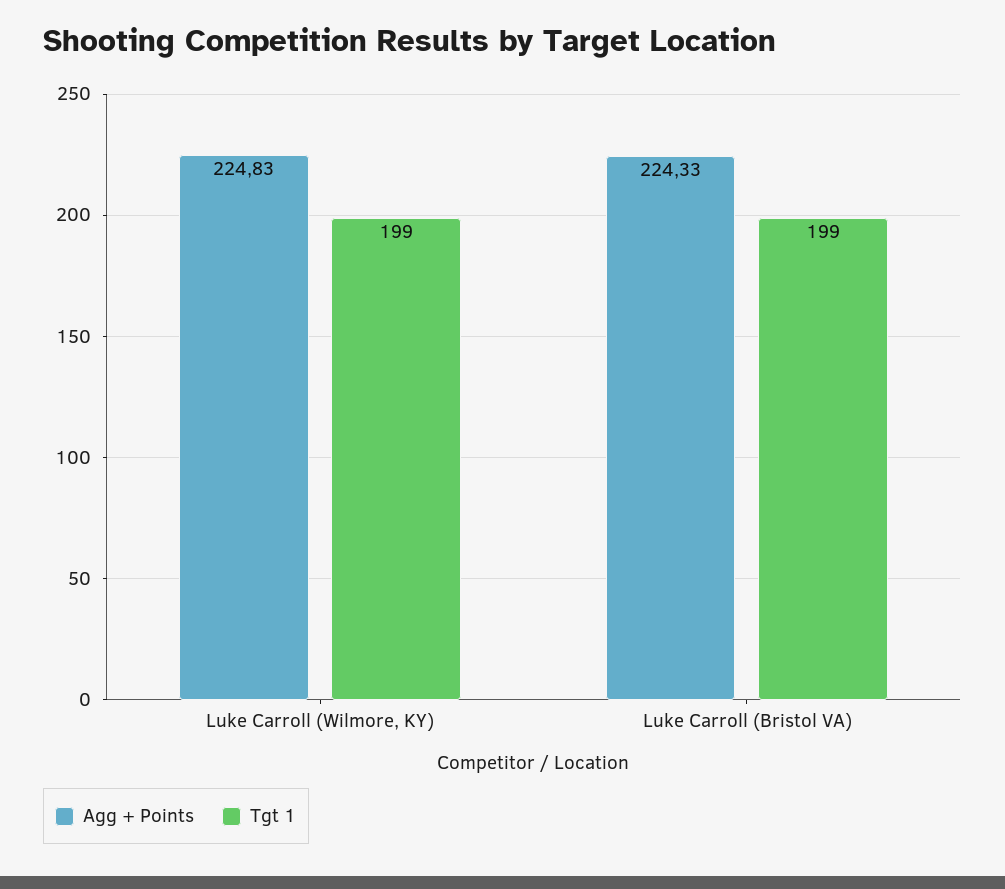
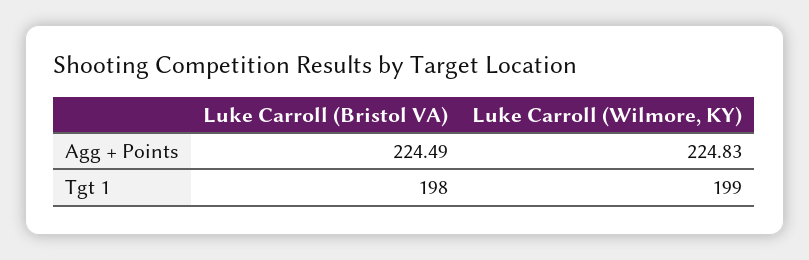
Agg + Points, Luke Carroll (Bristol VA): 224.33 -> 224.49
Tgt 1, Luke Carroll (Bristol VA): 199 -> 198

